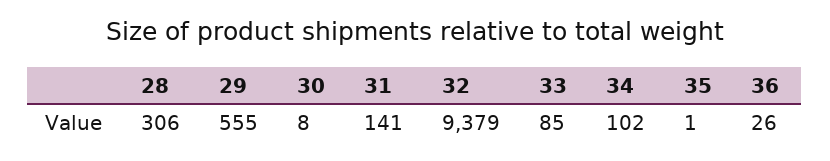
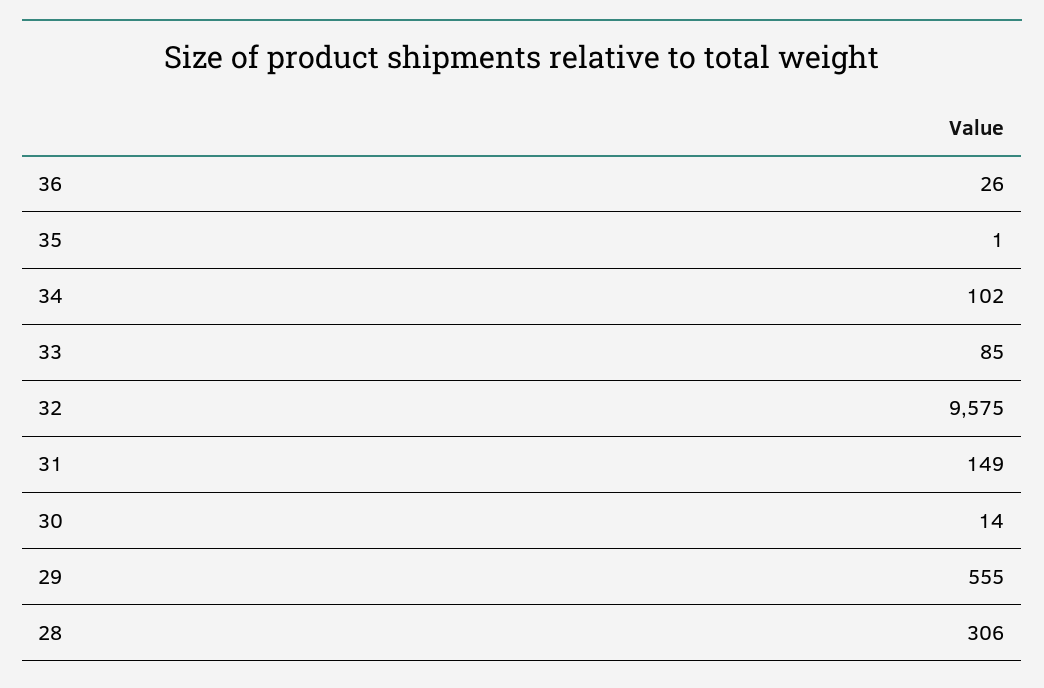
30: 8 -> 14
31: 141 -> 149
32: 9379 -> 9575

